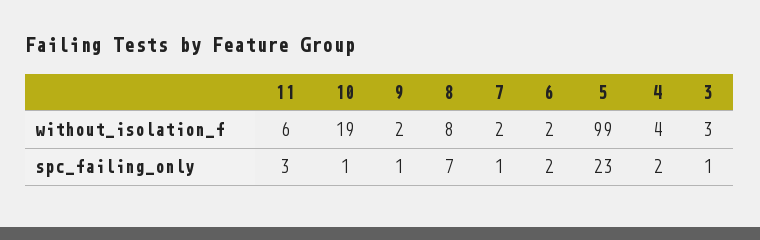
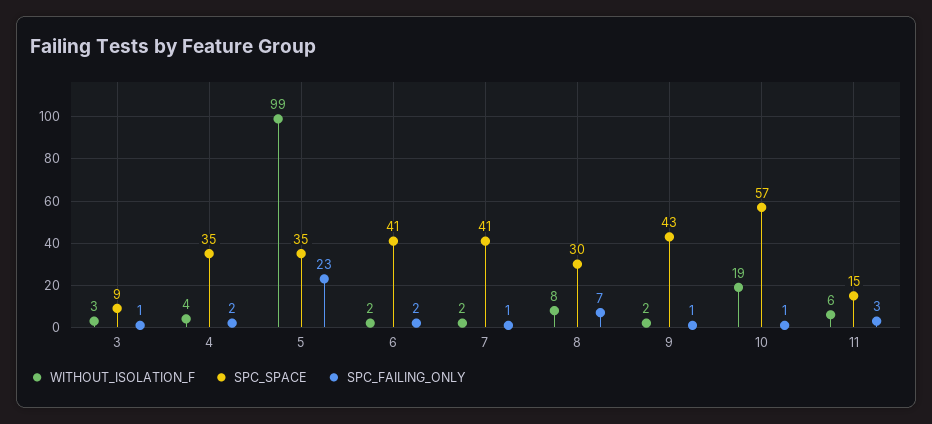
SPC_SPACE, 3: none -> 9
SPC_SPACE, 4: none -> 35
SPC_SPACE, 5: none -> 35
SPC_SPACE, 6: none -> 41
SPC_SPACE, 7: none -> 41
SPC_SPACE, 8: none -> 30
SPC_SPACE, 9: none -> 43
SPC_SPACE, 10: none -> 57
SPC_SPACE, 11: none -> 15

